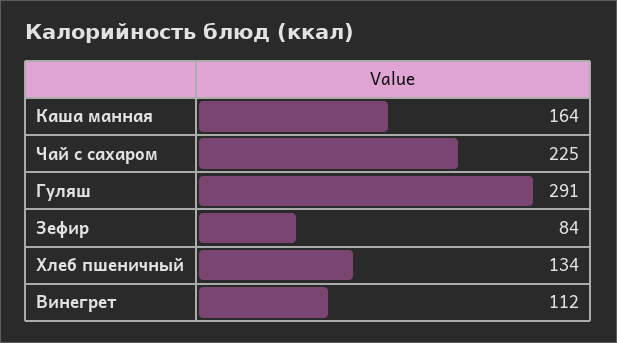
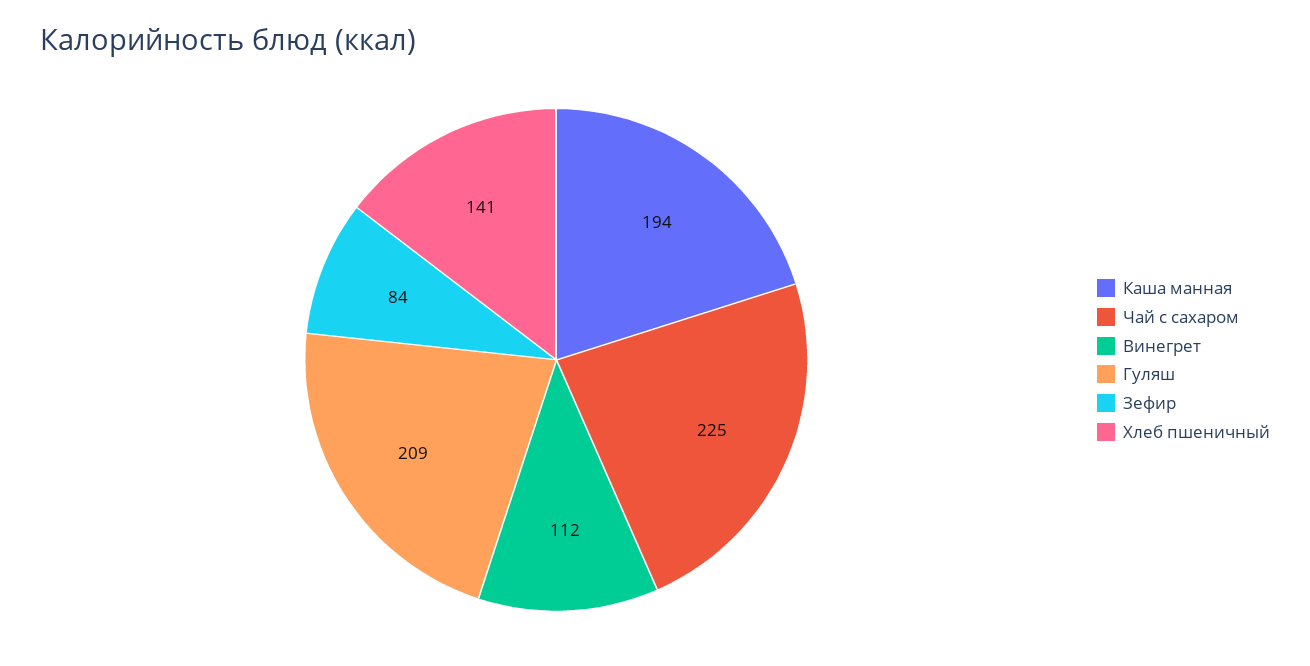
Каша манная: 164 -> 194
Гуляш: 291 -> 209
Хлеб пшеничный: 134 -> 141

